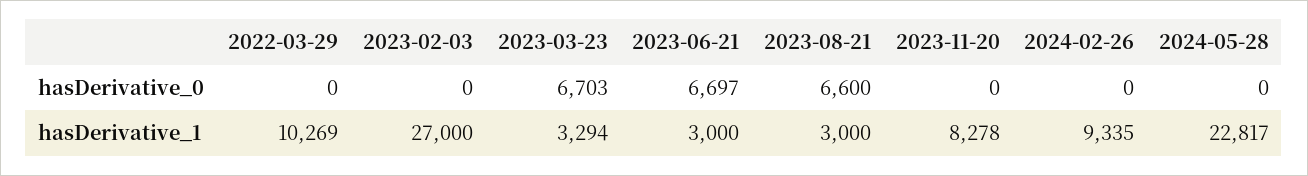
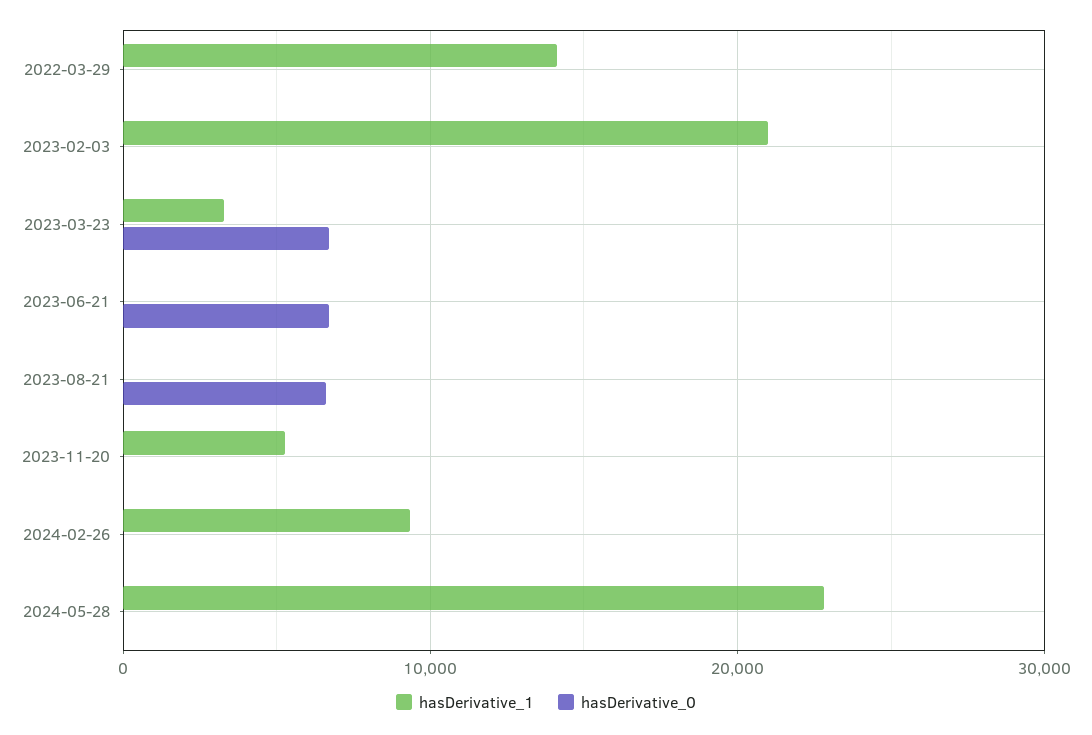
hasDerivative_1, 2022-03-29: 10269 -> 14000
hasDerivative_1, 2023-02-03: 27000 -> 21000
hasDerivative_1, 2023-06-21: 3000 -> 0
hasDerivative_1, 2023-08-21: 3000 -> 0
hasDerivative_1, 2023-11-20: 8278 -> 5000

